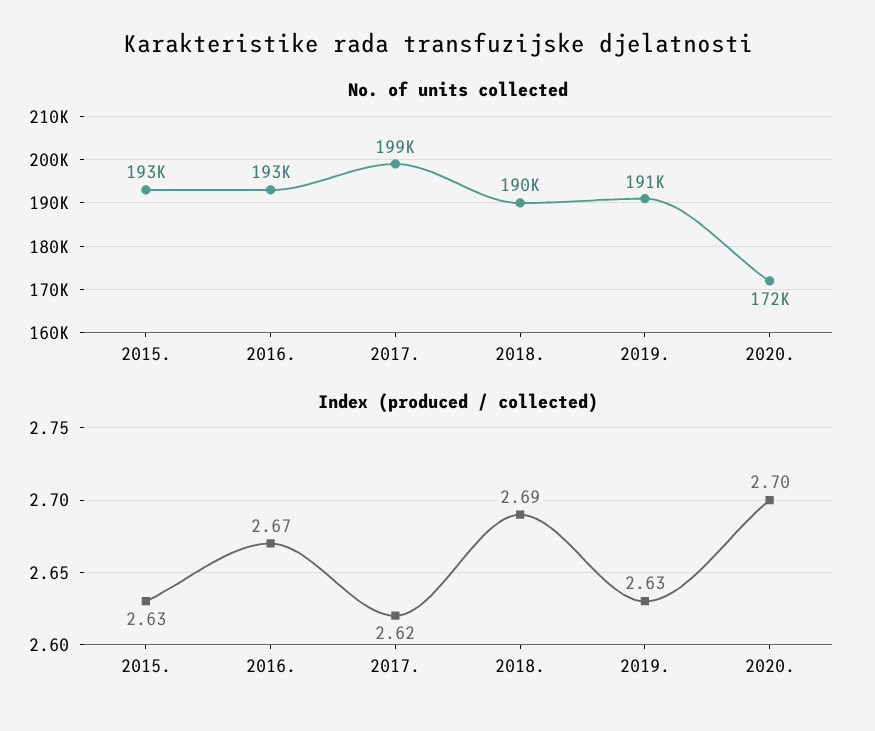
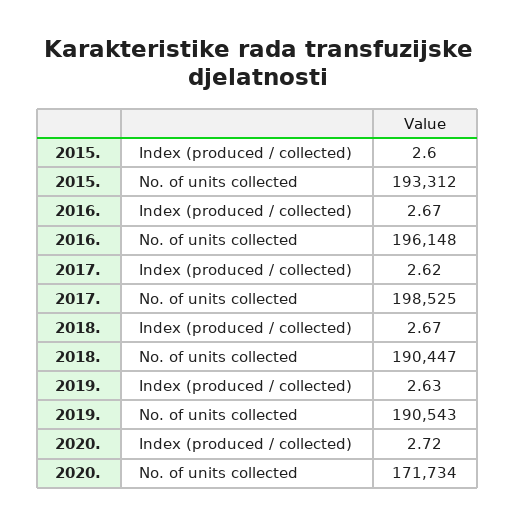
No. of units collected, 2016.: 193000 -> 196148
Index (produced / collected), 2015.: 2.63 -> 2.6
Index (produced / collected), 2018.: 2.69 -> 2.67
Index (produced / collected), 2020.: 2.7 -> 2.72

